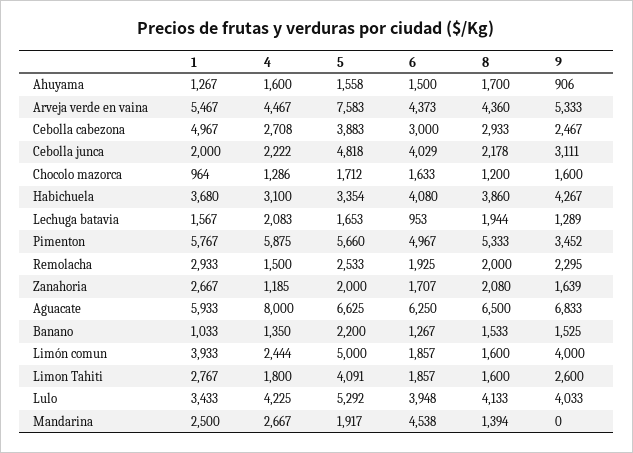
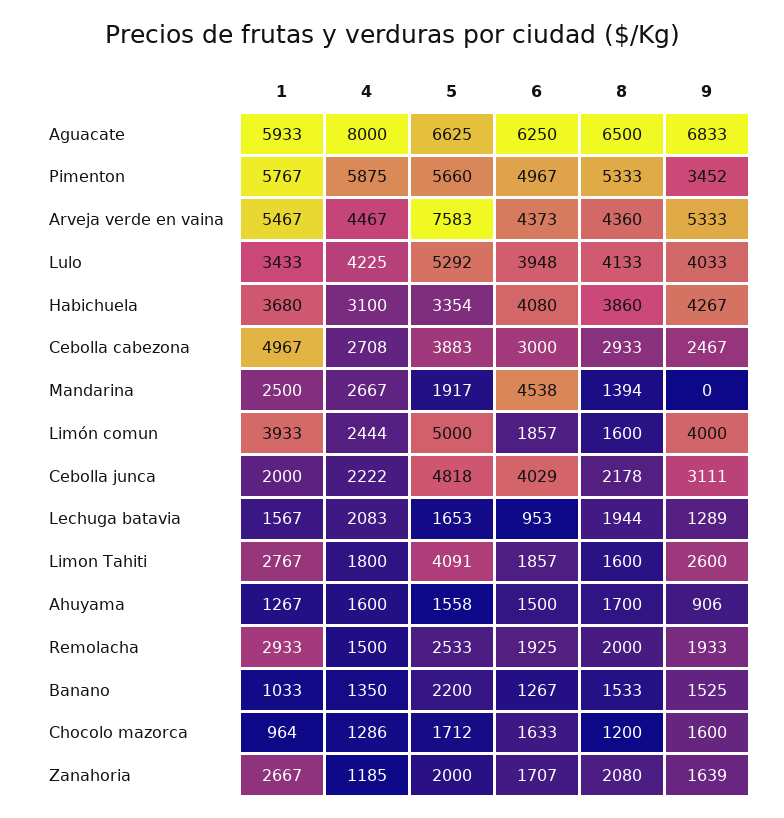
9, Remolacha: 2295 -> 1933

